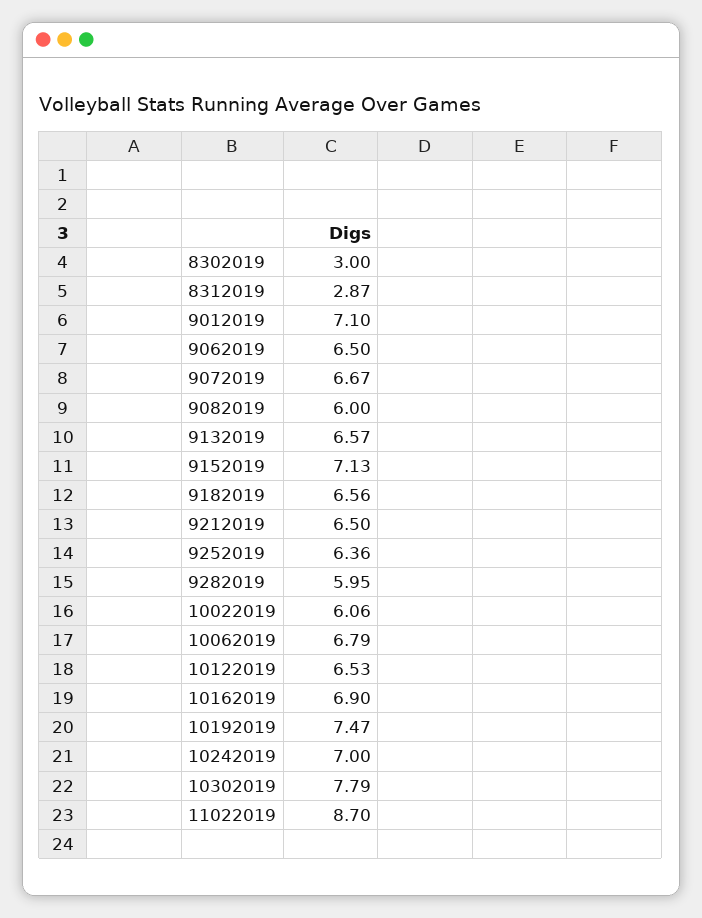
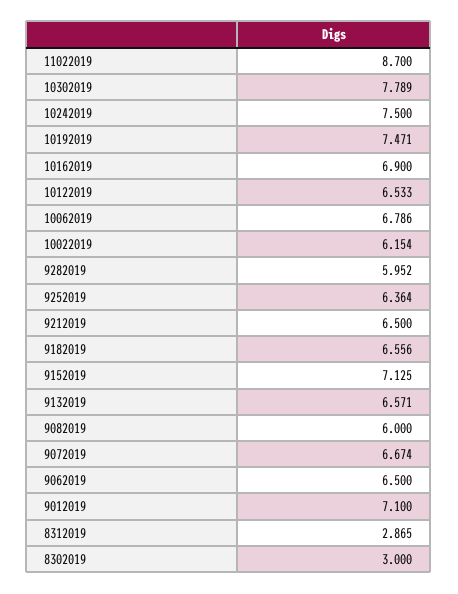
10022019: 6.06 -> 6.154
10242019: 7 -> 7.5

